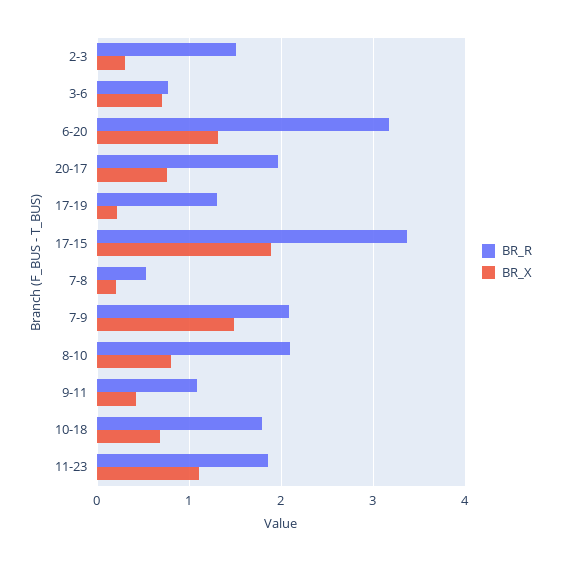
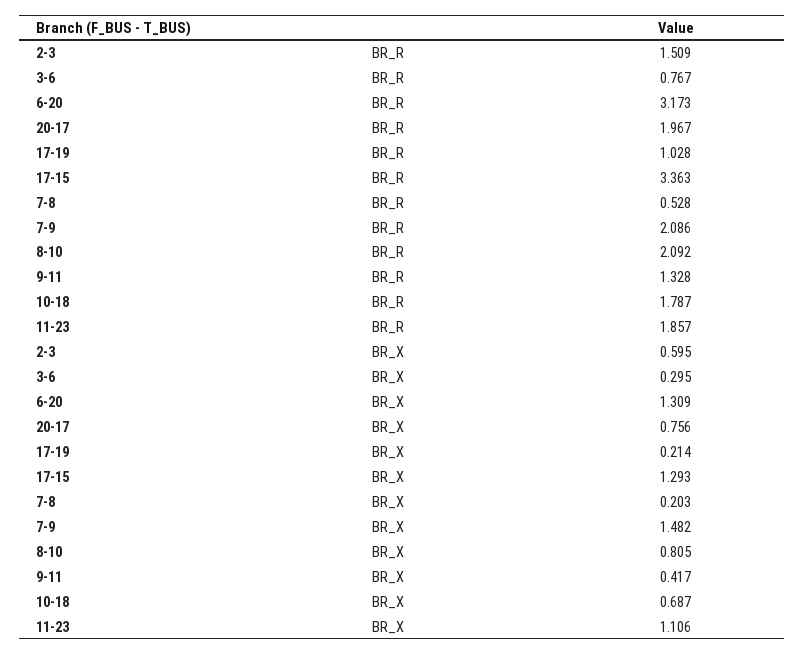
BR_X, 2-3: 0.3 -> 0.595
BR_X, 3-6: 0.7 -> 0.295
BR_R, 17-19: 1.3 -> 1.028
BR_X, 17-15: 1.9 -> 1.293
BR_R, 9-11: 1.1 -> 1.328

